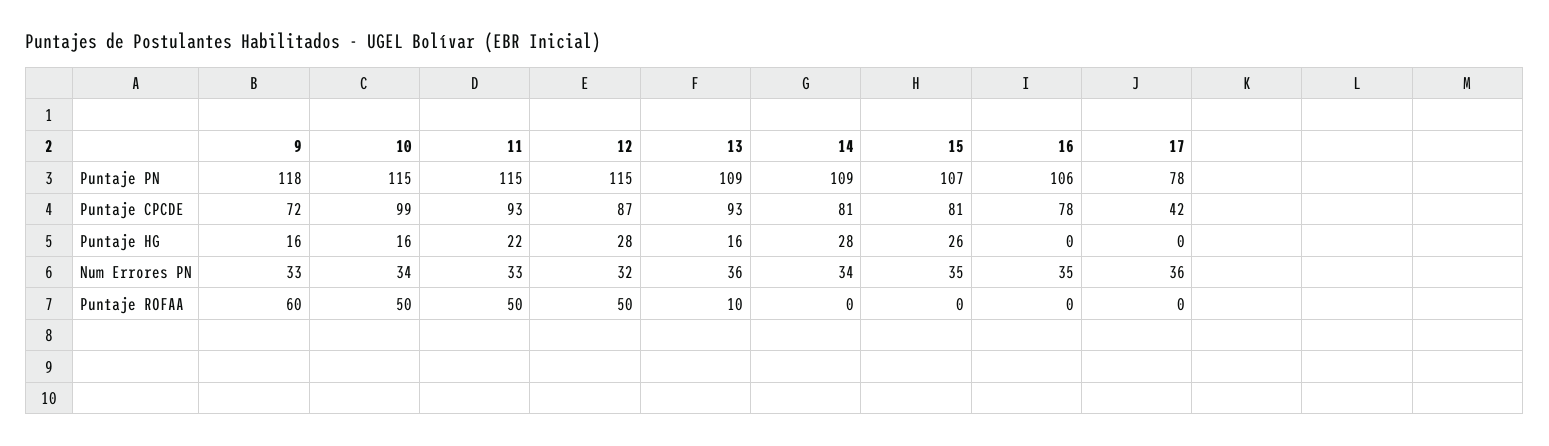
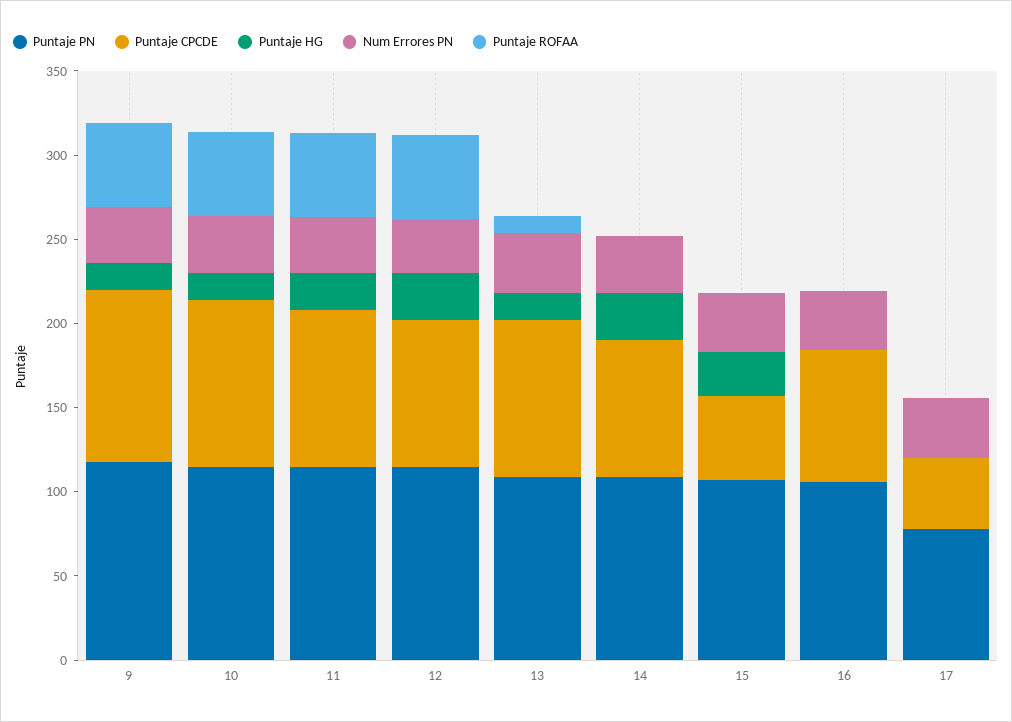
Puntaje CPCDE, 9: 72 -> 100
Puntaje CPCDE, 15: 81 -> 50
Puntaje ROFAA, 9: 60 -> 50

